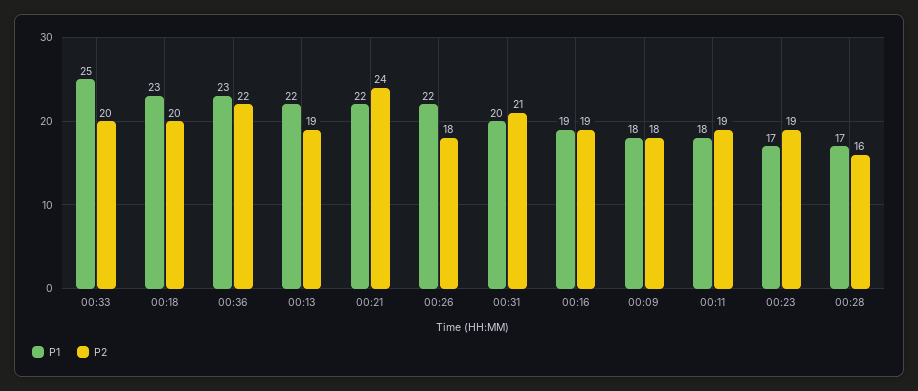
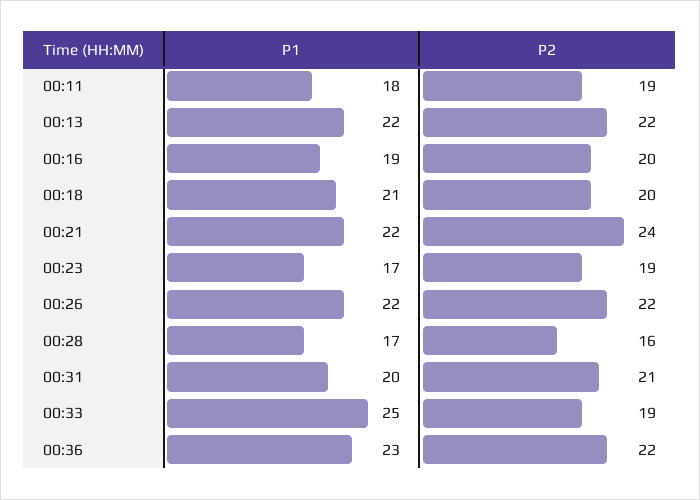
P2, 00:33: 20 -> 19
P1, 00:18: 23 -> 21
P2, 00:13: 19 -> 22
P2, 00:26: 18 -> 22
P2, 00:16: 19 -> 20
P1, 00:09: 18 -> none
P2, 00:09: 18 -> none

